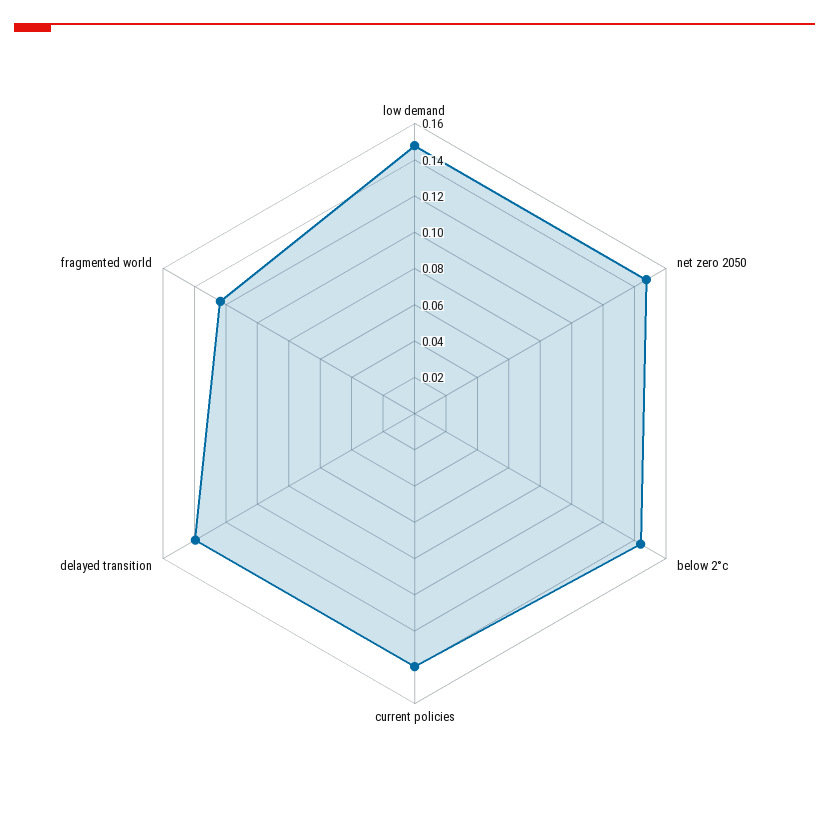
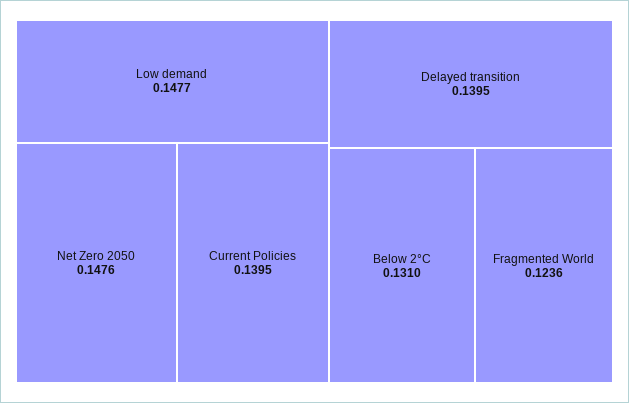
below 2°c: 0.145 -> 0.131

